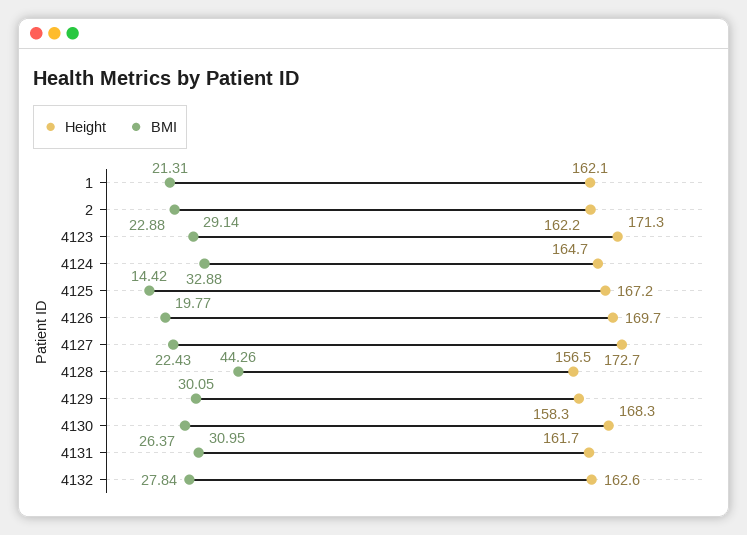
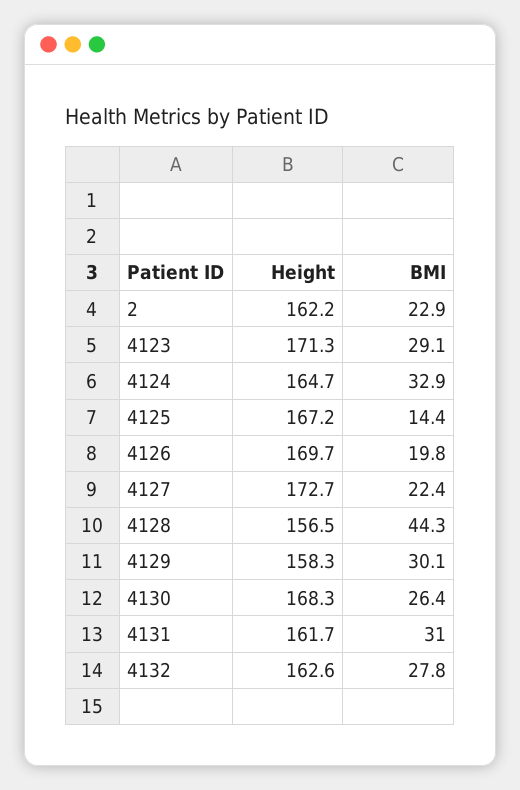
Height, 1: 162.1 -> none
BMI, 1: 21.31 -> none

